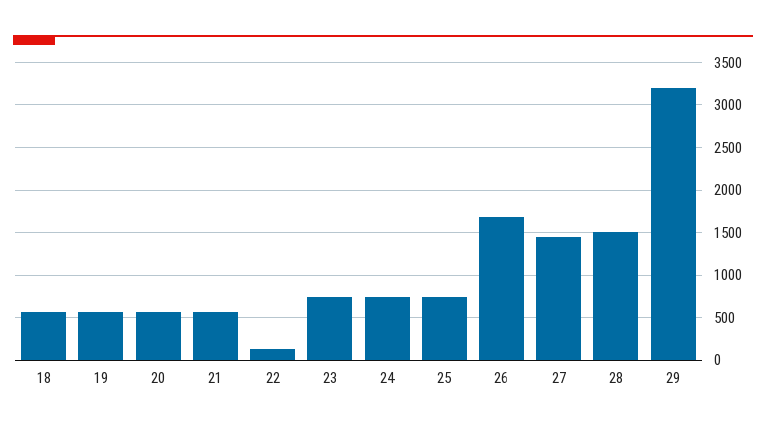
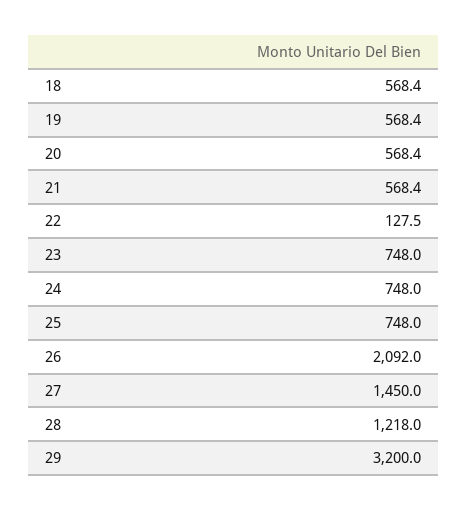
26: 1700 -> 2092
28: 1500 -> 1218

